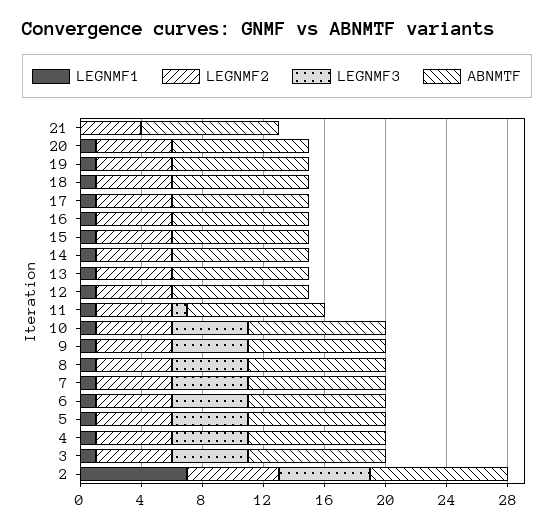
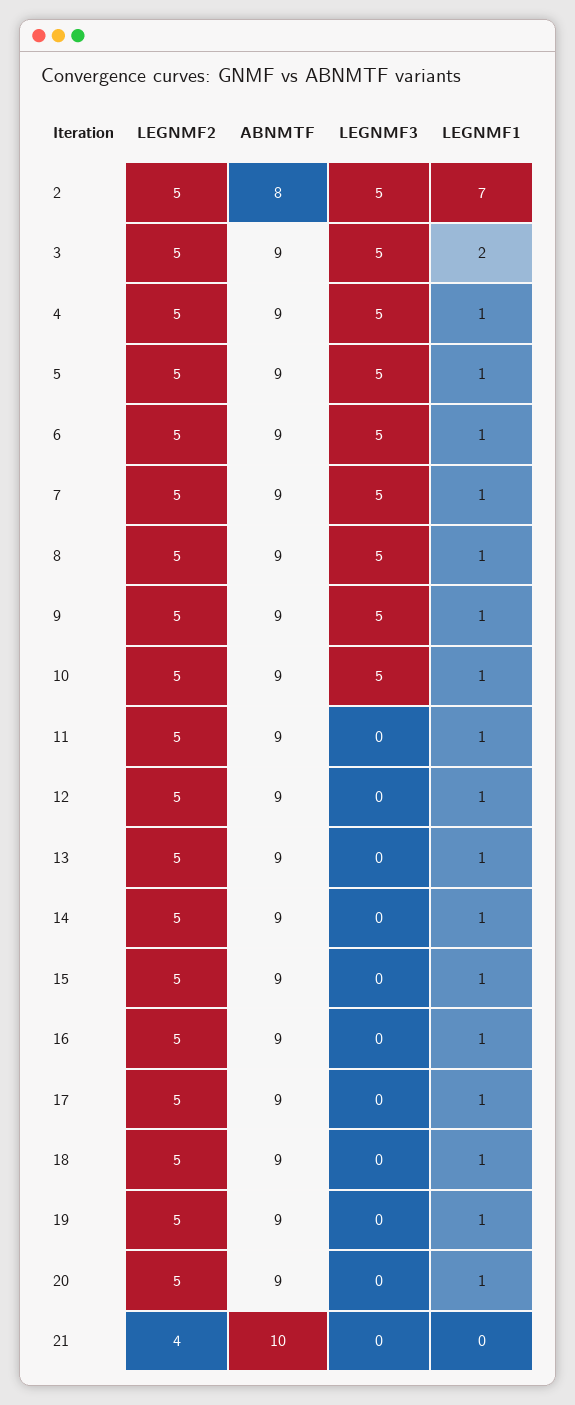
ABNMTF, 21: 9 -> 10
LEGNMF3, 11: 1 -> 0
LEGNMF1, 3: 1 -> 2
LEGNMF2, 2: 6 -> 5
LEGNMF3, 2: 6 -> 5
ABNMTF, 2: 9 -> 8

